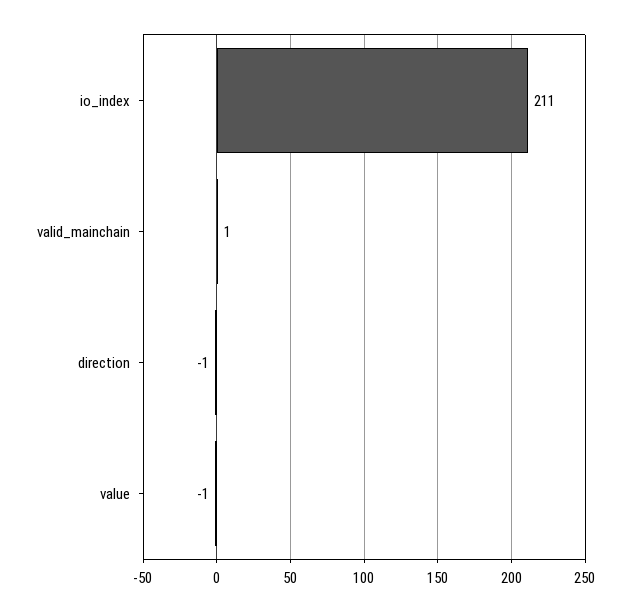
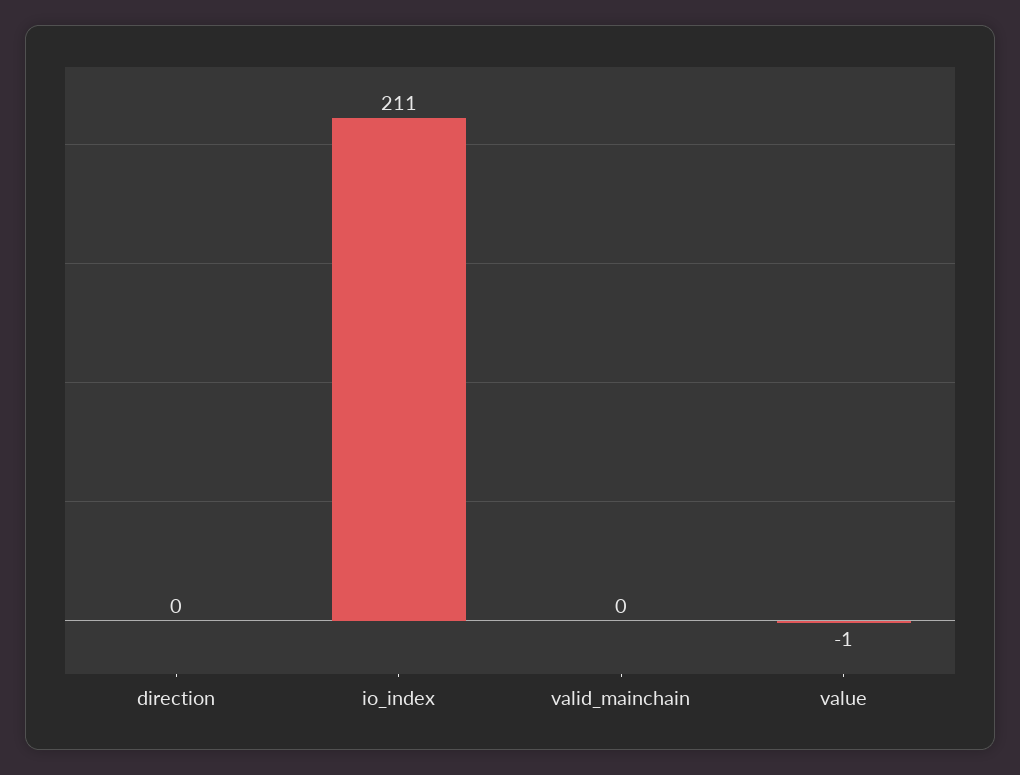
valid_mainchain: 1 -> 0
direction: -1 -> 0

